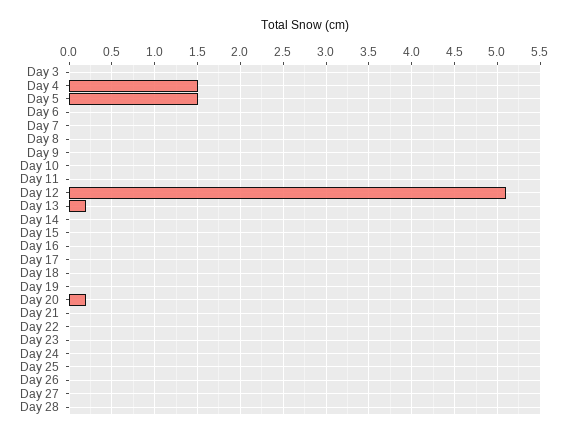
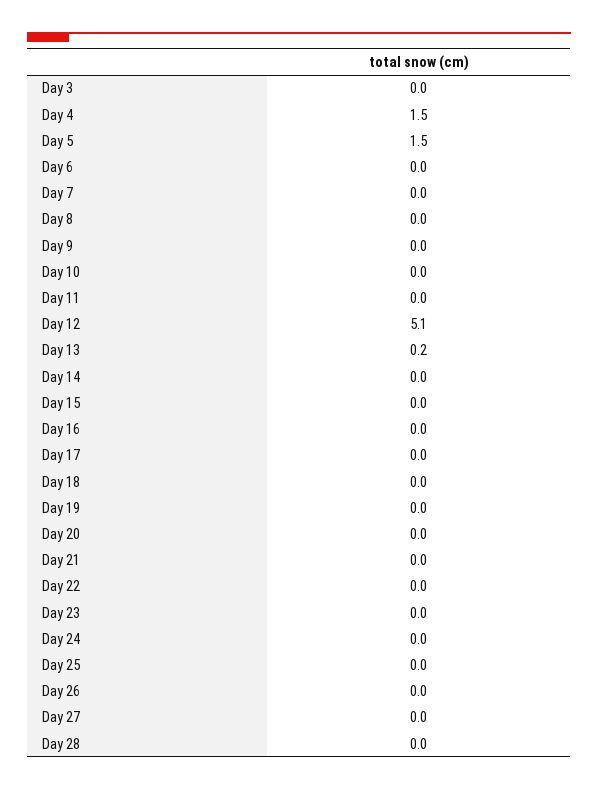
Day 20: 0.2 -> 0

